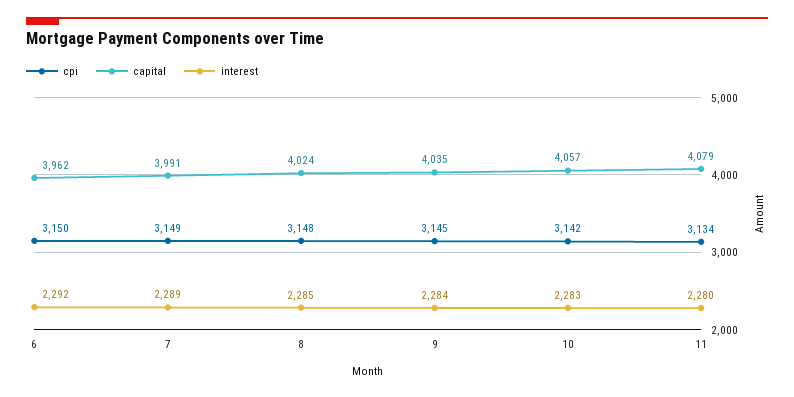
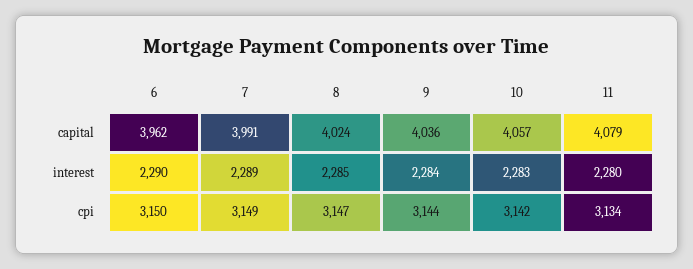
interest, 6: 2292 -> 2290
cpi, 8: 3148 -> 3147
cpi, 9: 3145 -> 3144
capital, 9: 4035 -> 4036

